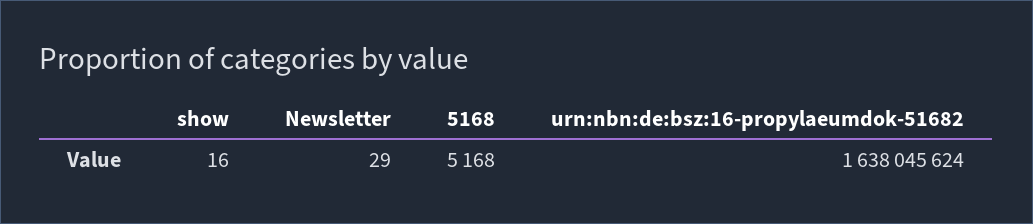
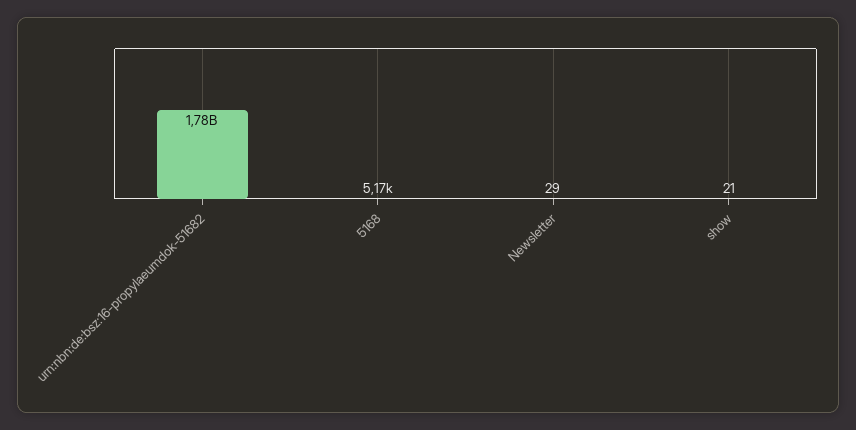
show: 16 -> 21
urn:nbn:de:bsz:16-propylaeumdok-51682: 1638045624 -> 1780000000

